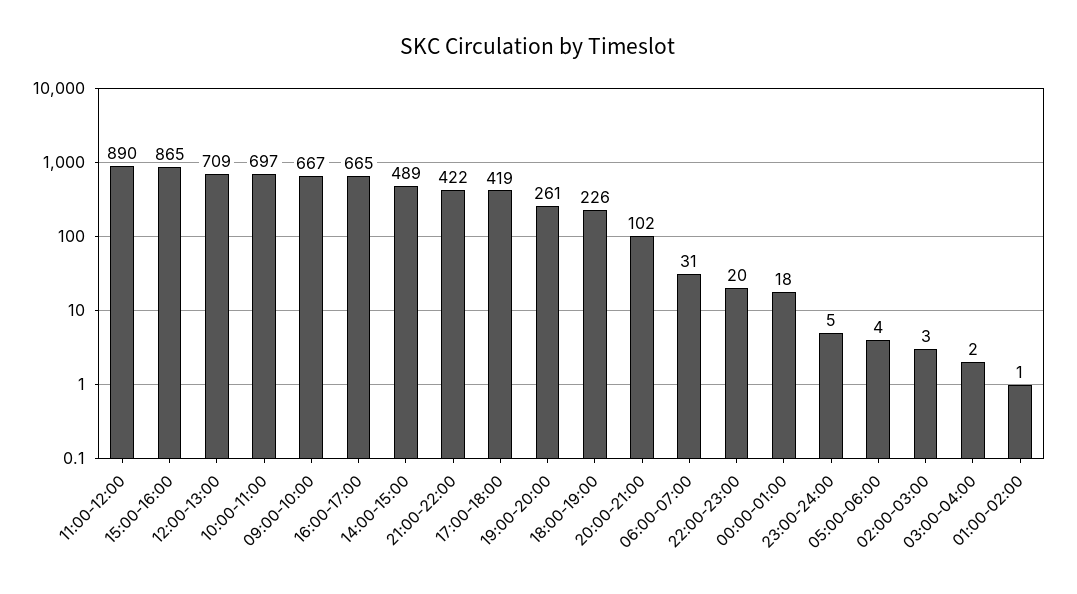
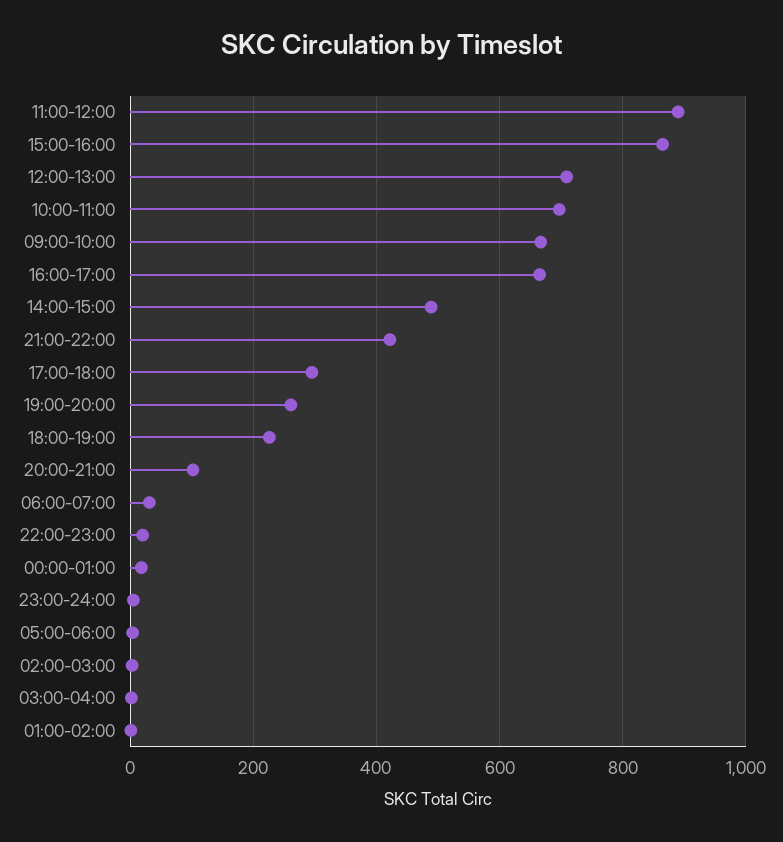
17:00-18:00: 419 -> 300

